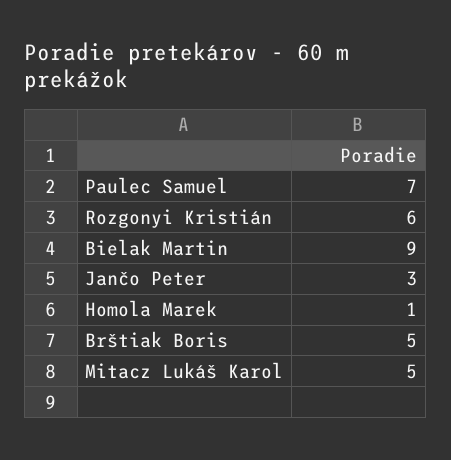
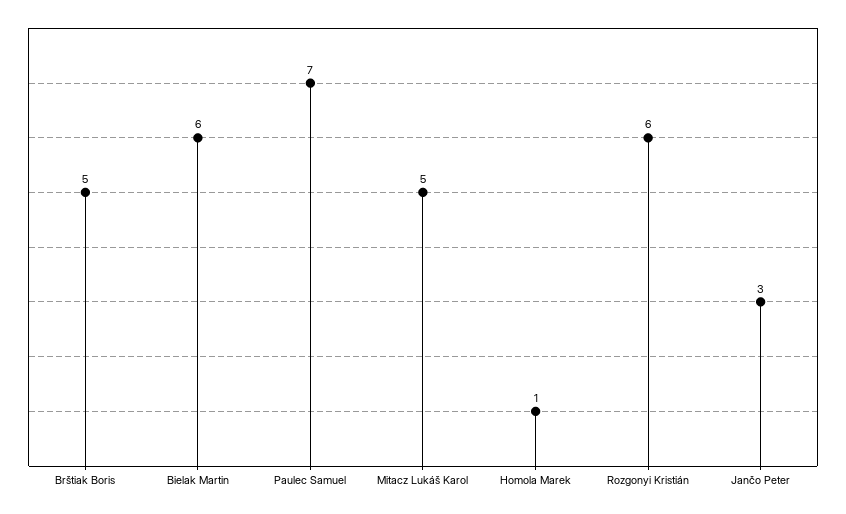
Bielak Martin: 9 -> 6

